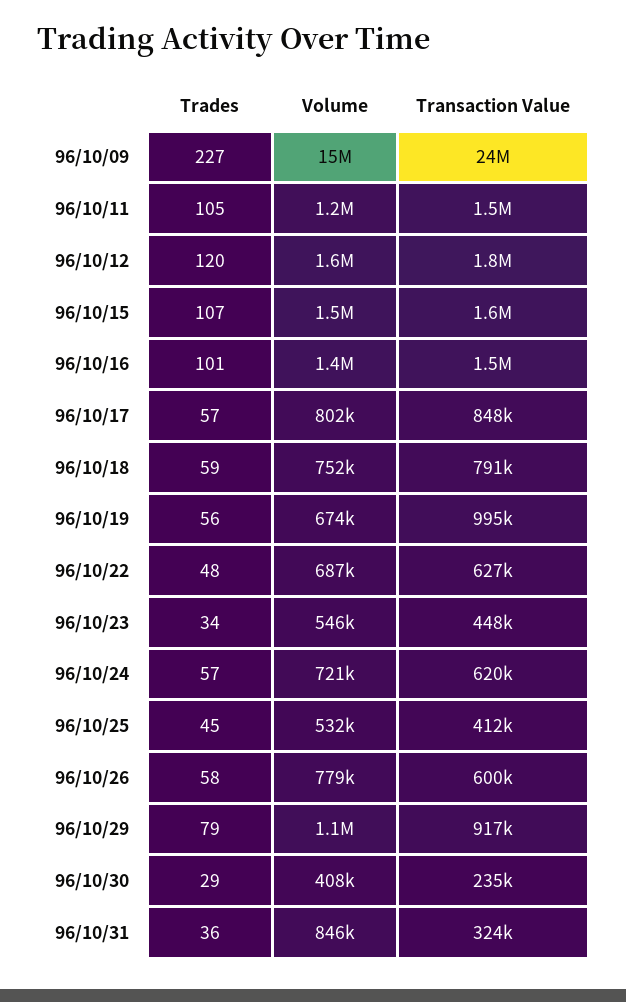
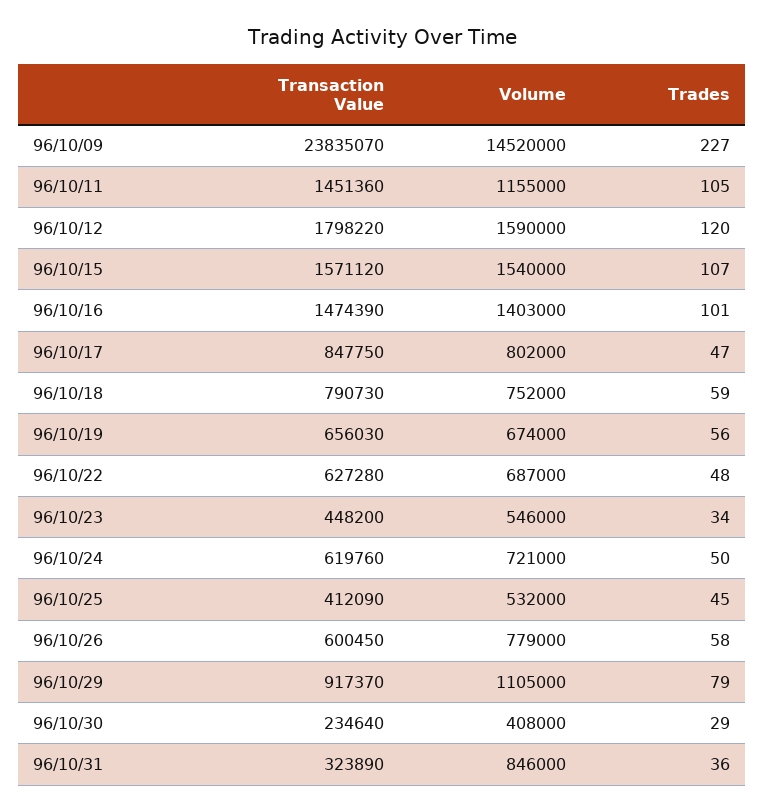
Trades, 96/10/17: 57 -> 47
Transaction Value, 96/10/19: 995000 -> 656030
Trades, 96/10/24: 57 -> 50

